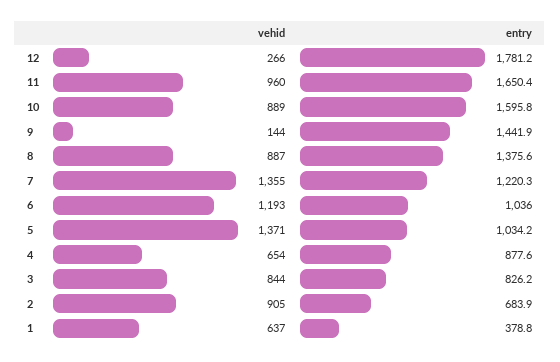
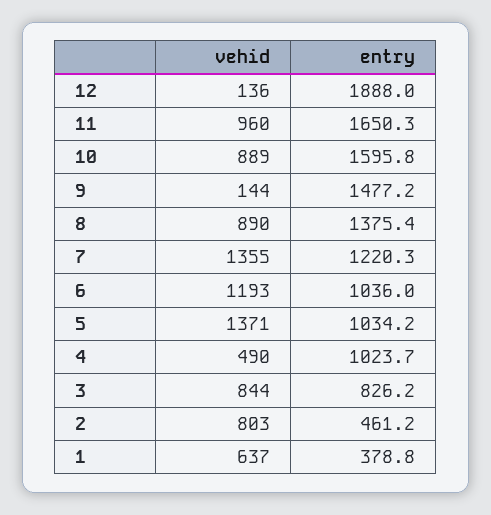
vehid, 12: 266 -> 136
entry, 12: 1781.2 -> 1888
entry, 11: 1650.4 -> 1650.3
entry, 9: 1441.9 -> 1477.2
vehid, 8: 887 -> 890
entry, 8: 1375.6 -> 1375.4
vehid, 4: 654 -> 490
entry, 4: 877.6 -> 1023.7
vehid, 2: 905 -> 803
entry, 2: 683.9 -> 461.2

